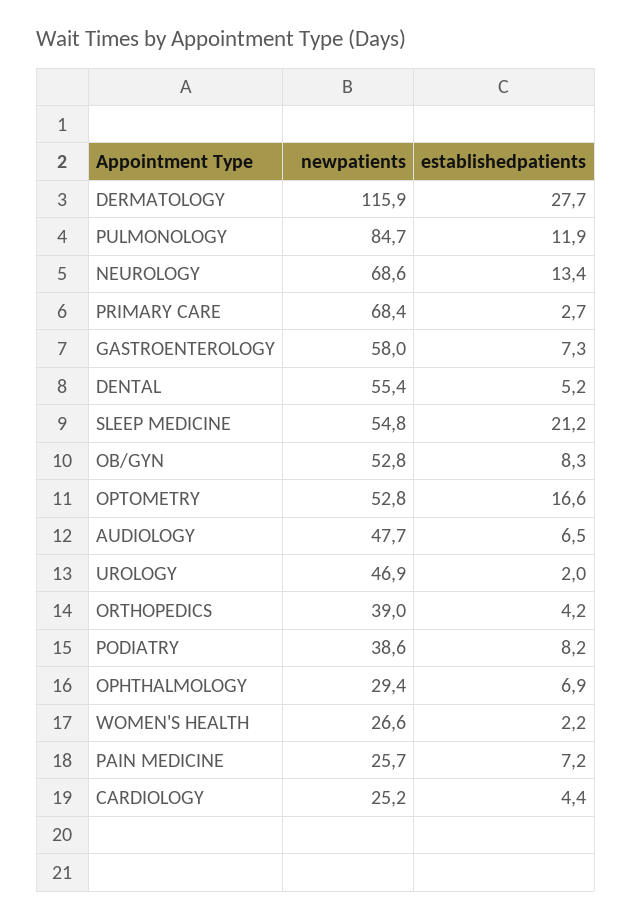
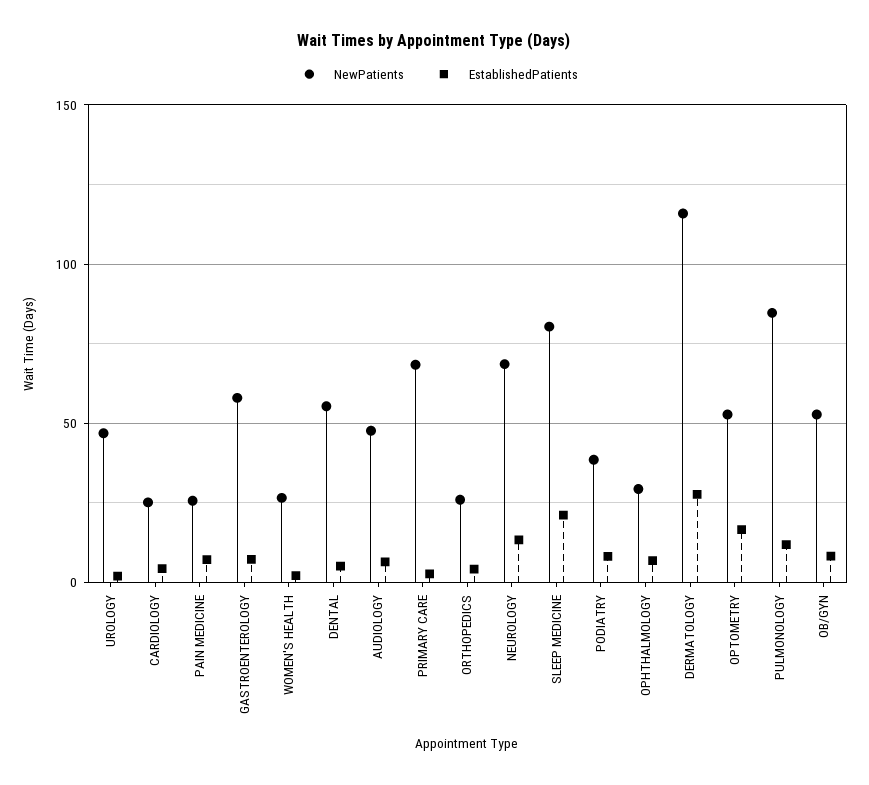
newpatients, SLEEP MEDICINE: 54.8 -> 80
newpatients, ORTHOPEDICS: 39 -> 25

